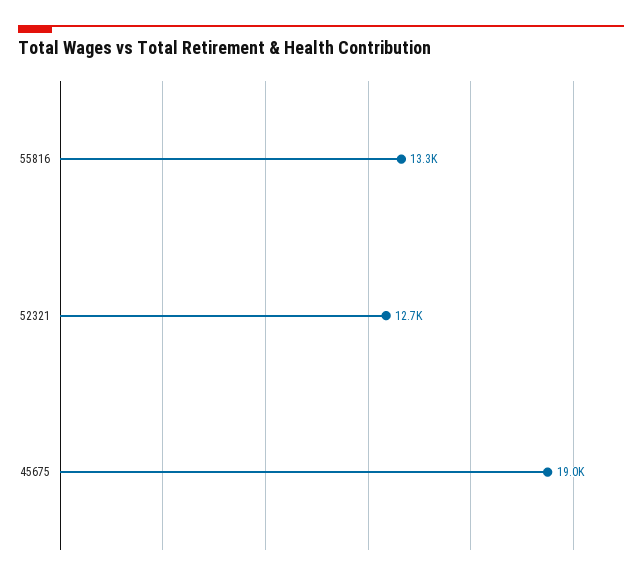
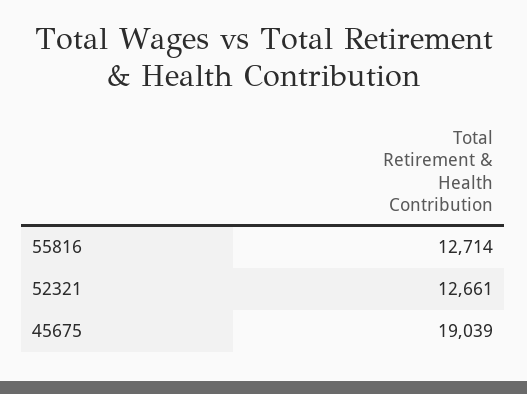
55816: 13300 -> 12714

